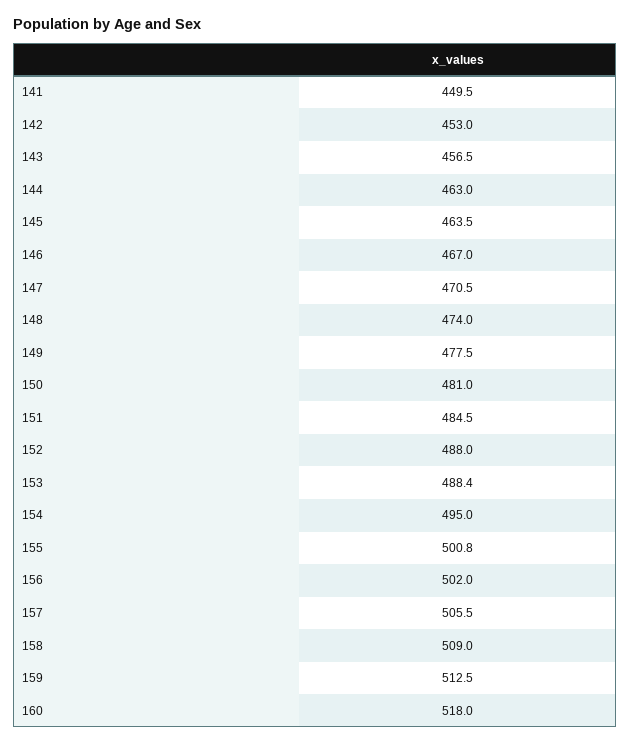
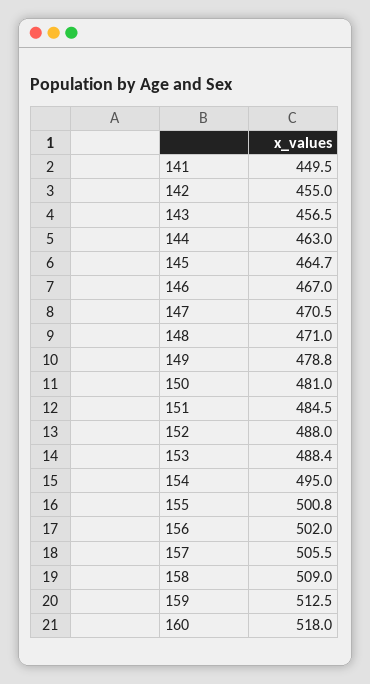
142: 453 -> 455
145: 463.5 -> 464.7
148: 474 -> 471
149: 477.5 -> 478.8

